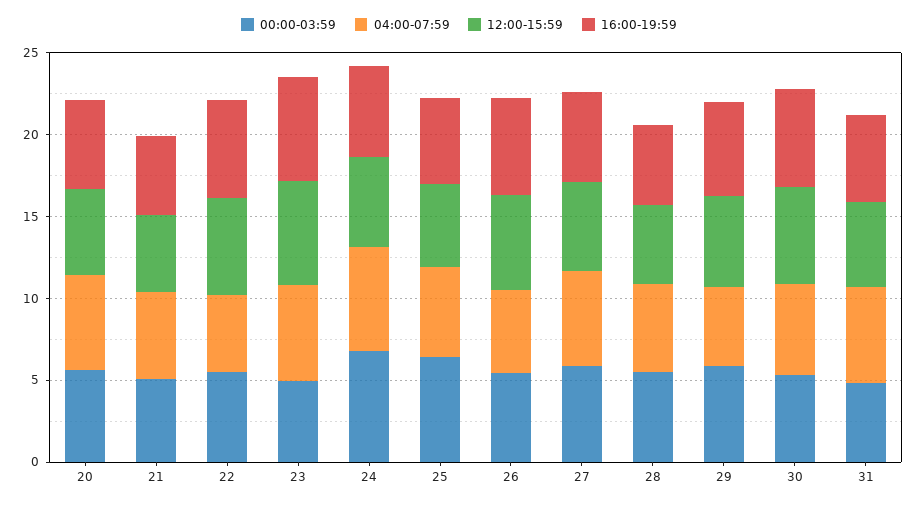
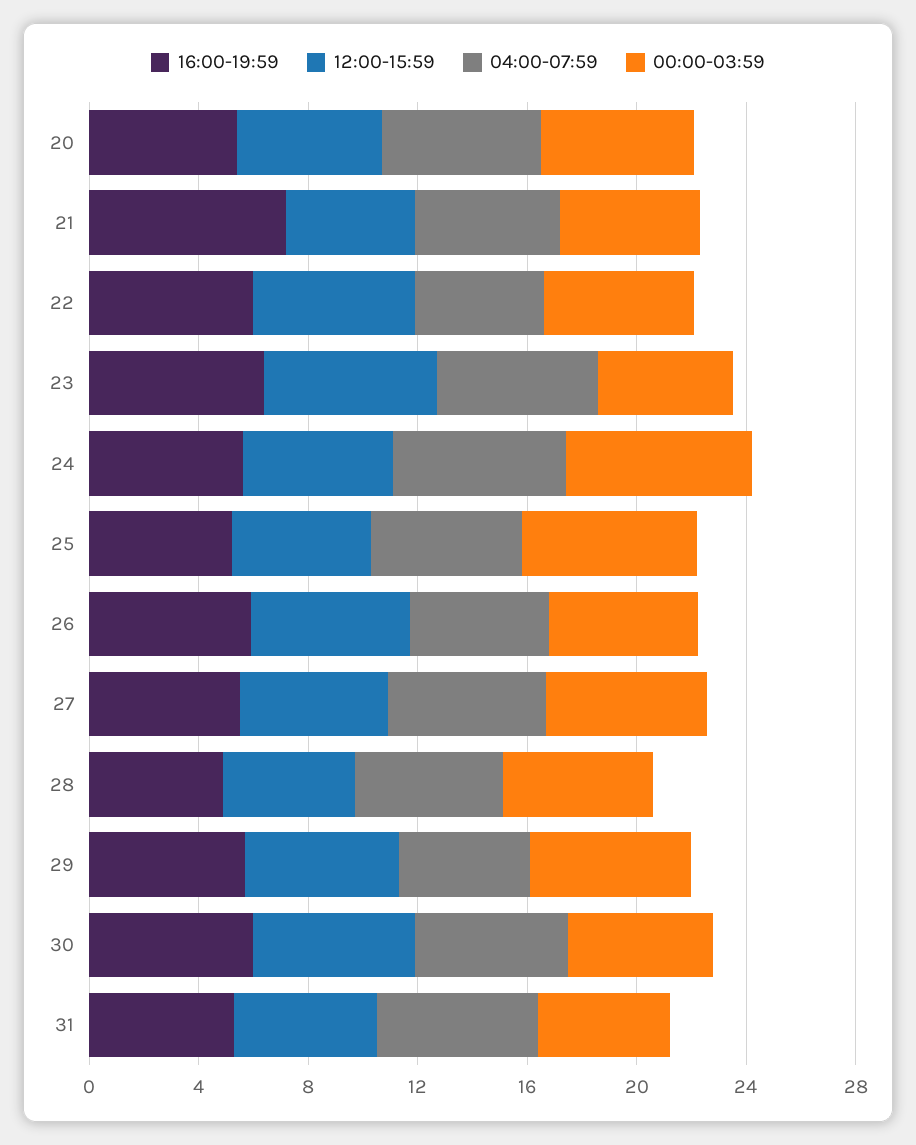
16:00-19:59, 21: 5 -> 7

